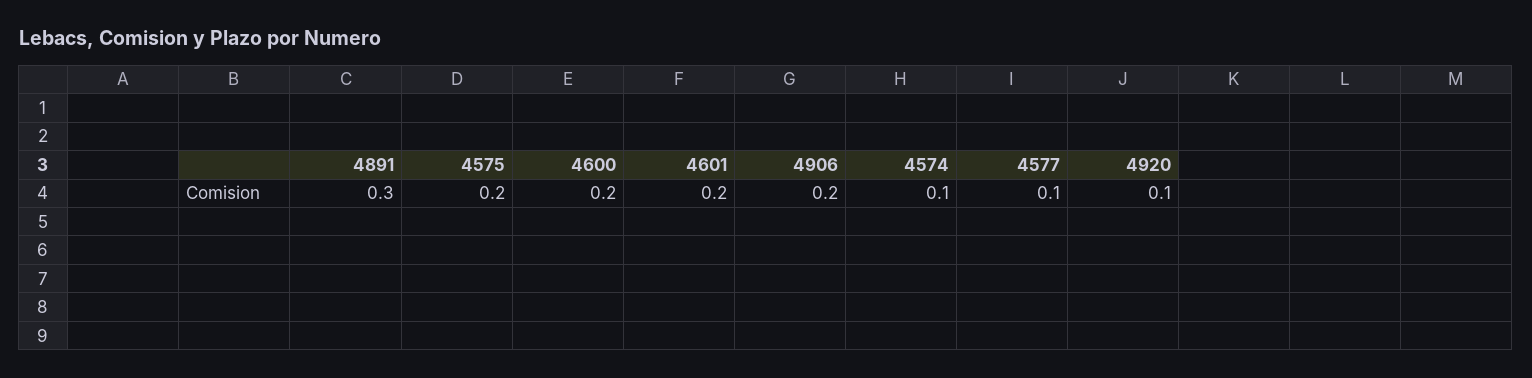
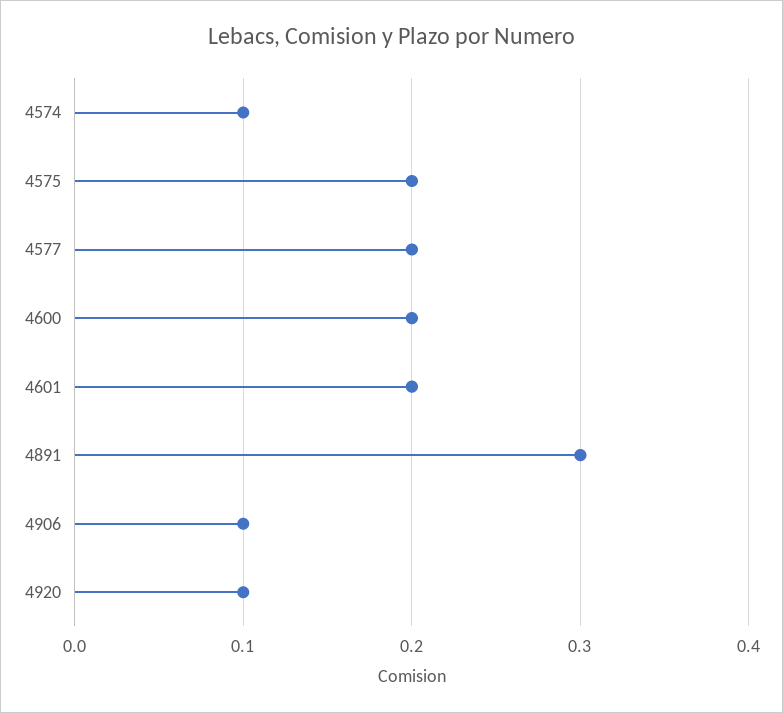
4906: 0.2 -> 0.1
4577: 0.1 -> 0.2

